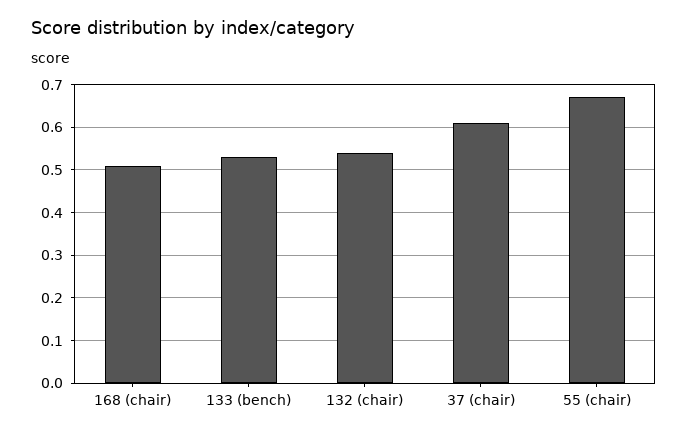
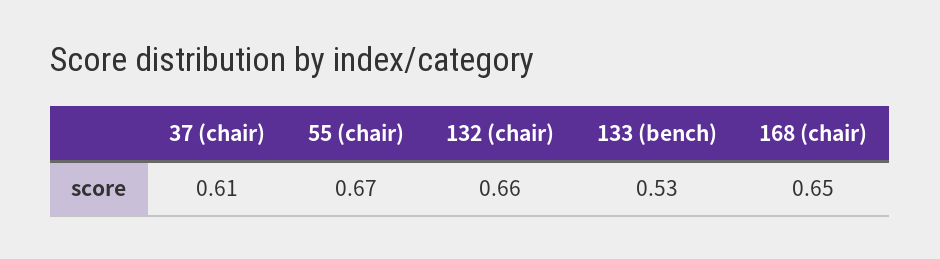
168 (chair): 0.5 -> 0.65
132 (chair): 0.55 -> 0.66

